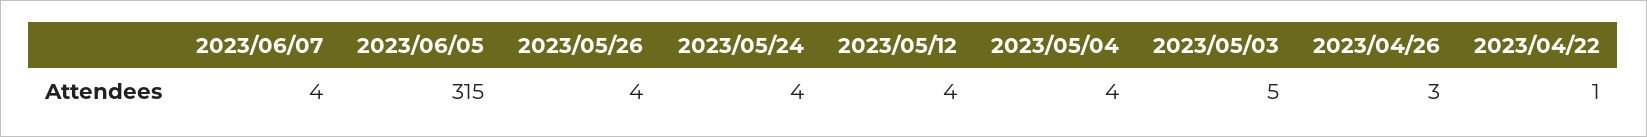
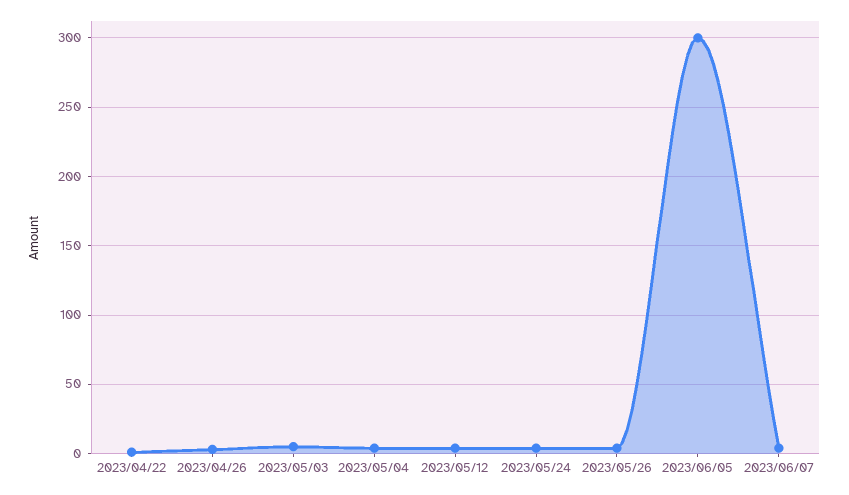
2023/06/05: 315 -> 300

